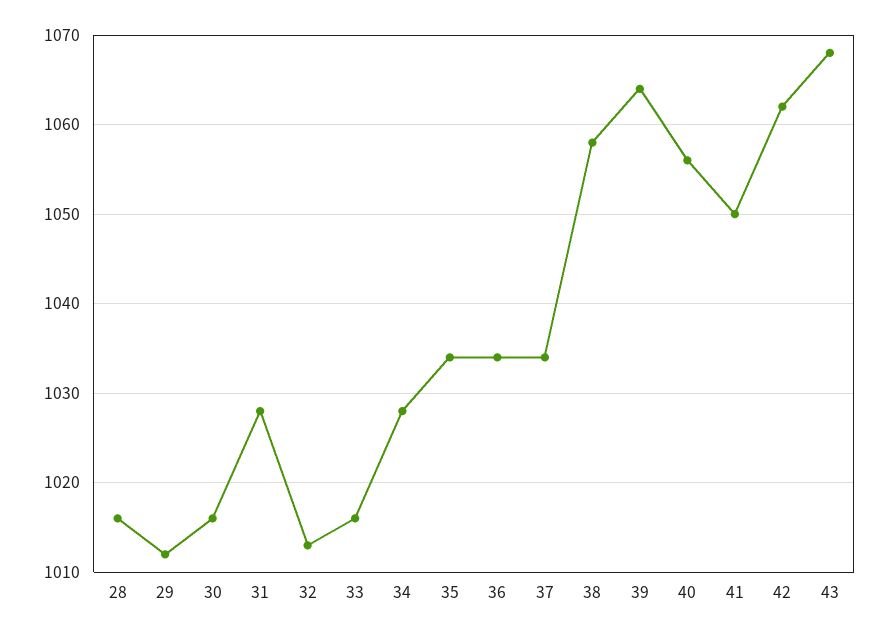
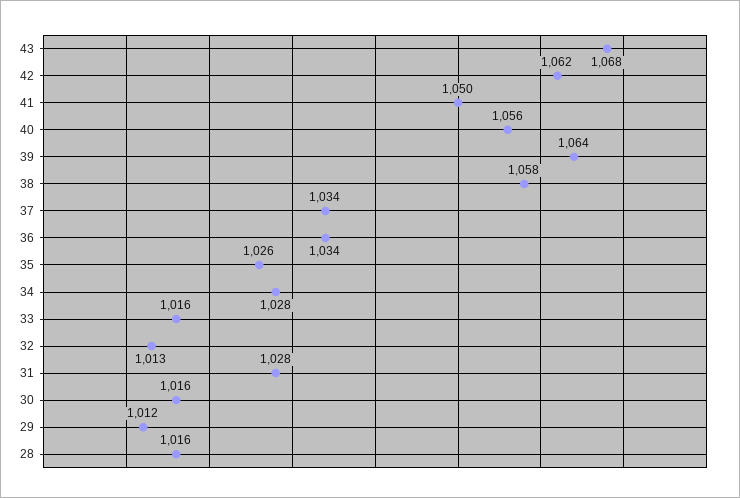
35: 1034 -> 1026

